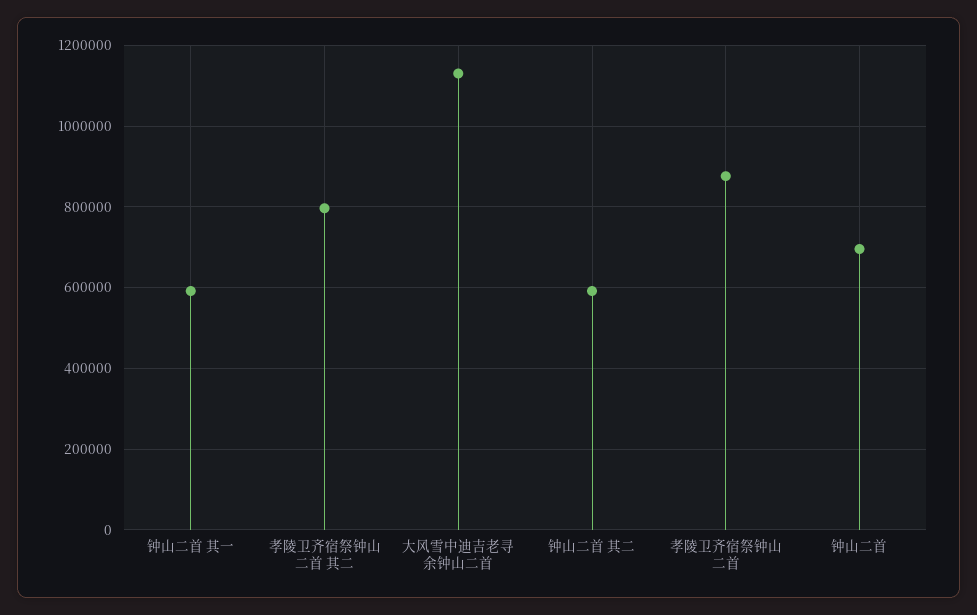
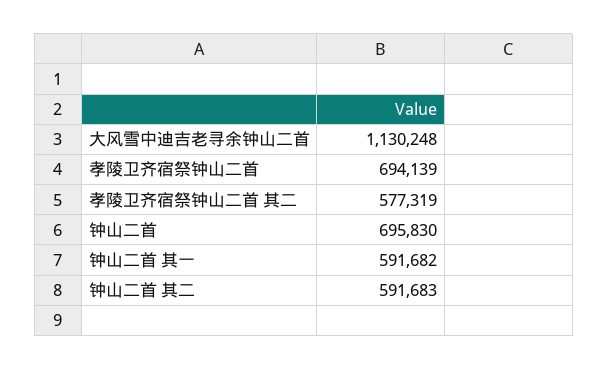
孝陵卫齐宿祭钟山二首 其二: 800000 -> 577319
孝陵卫齐宿祭钟山二首: 880000 -> 694139

